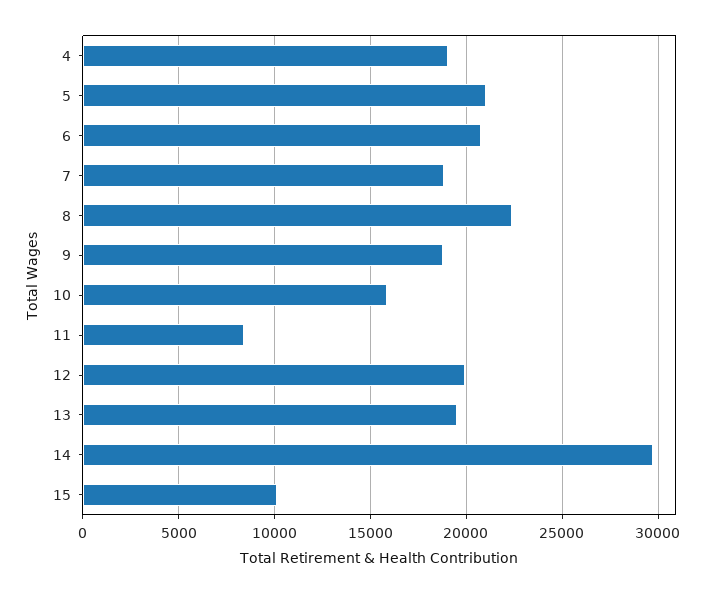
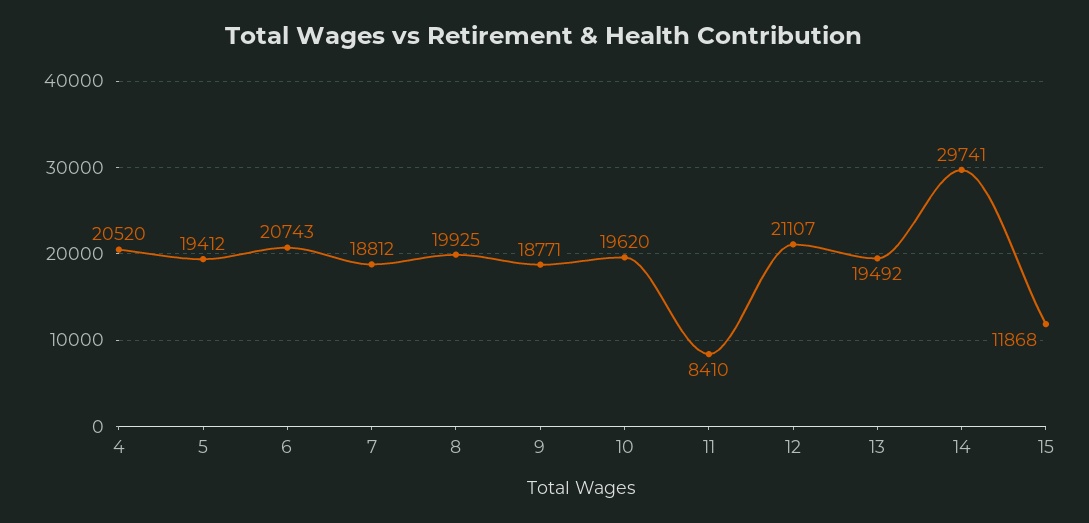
4: 19000 -> 20520
5: 21000 -> 19412
8: 22500 -> 19925
10: 16000 -> 19620
12: 20000 -> 21107
15: 10000 -> 11868

